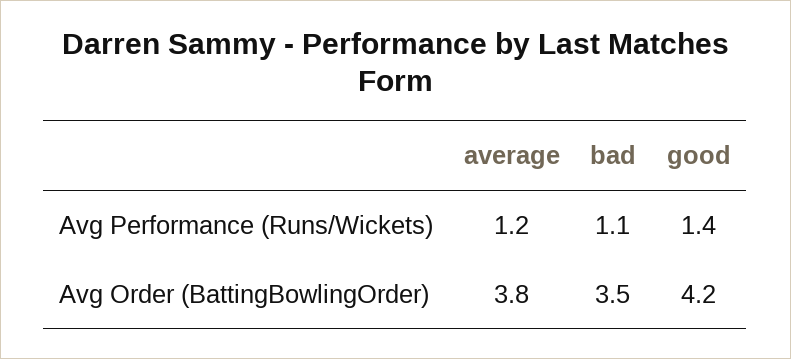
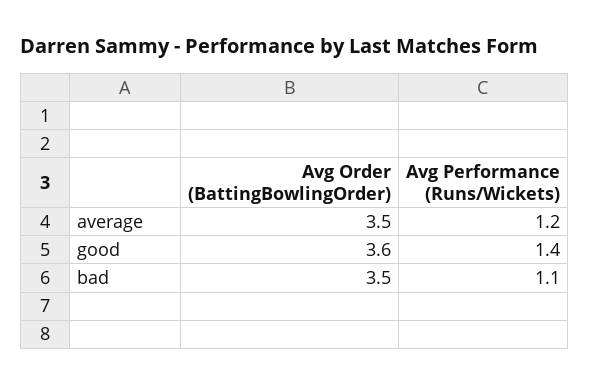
average, Avg Order (BattingBowlingOrder): 3.8 -> 3.5
good, Avg Order (BattingBowlingOrder): 4.2 -> 3.6

